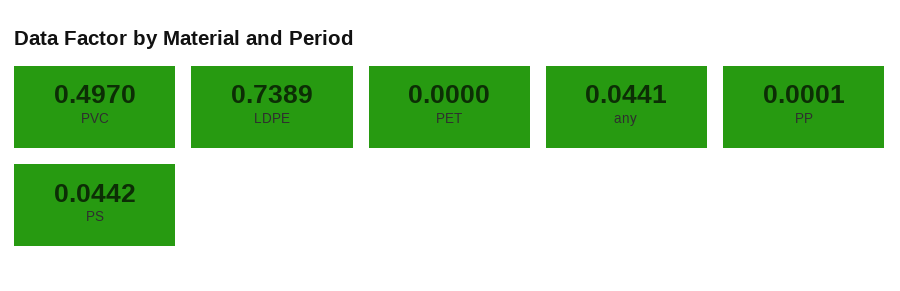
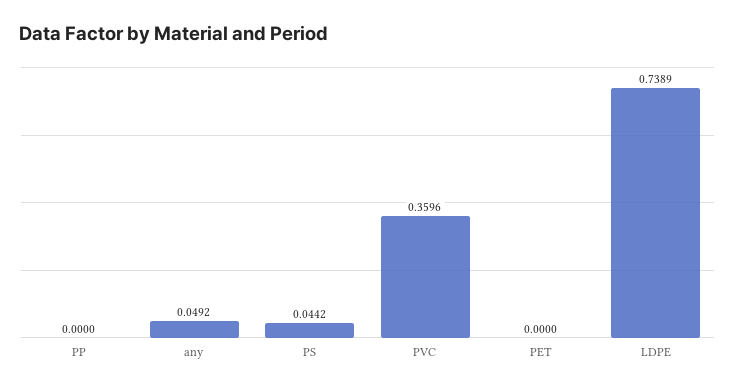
PVC: 0.497 -> 0.3596
any: 0.0441 -> 0.0492
PP: 0.0001 -> 0

